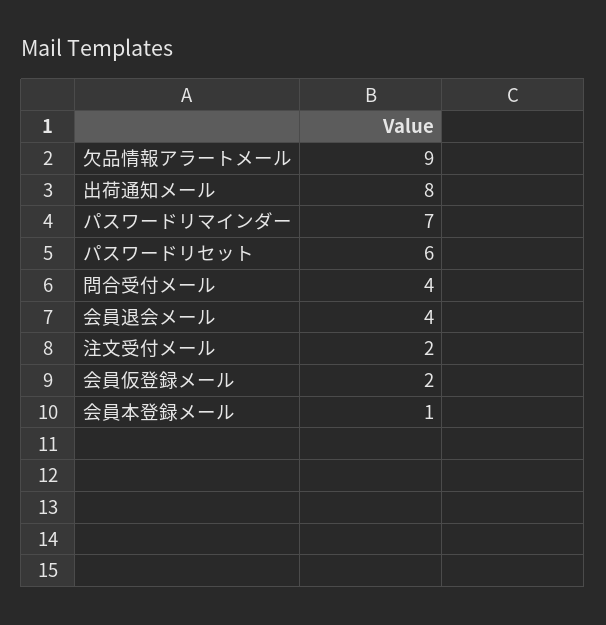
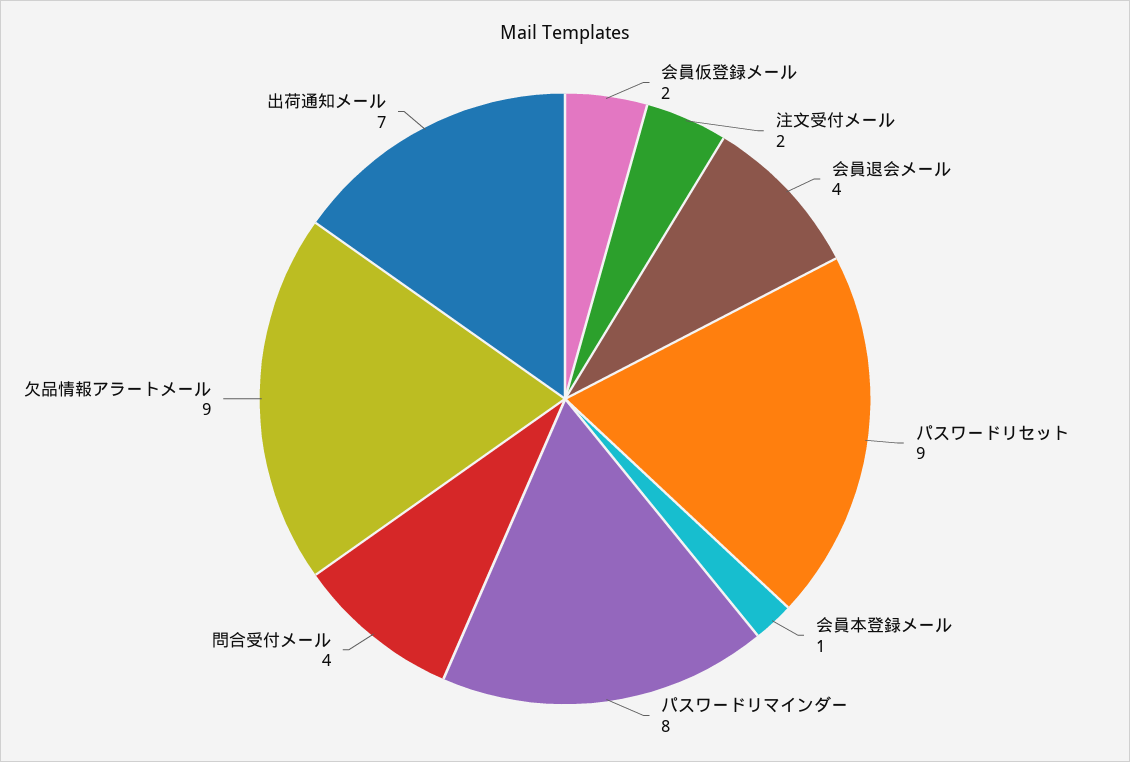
出荷通知メール: 8 -> 7
パスワードリマインダー: 7 -> 8
パスワードリセット: 6 -> 9

